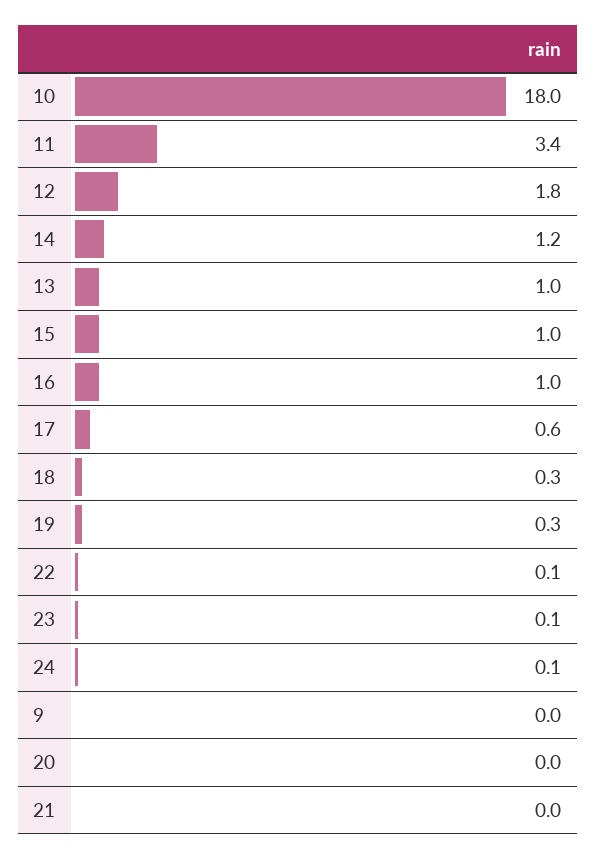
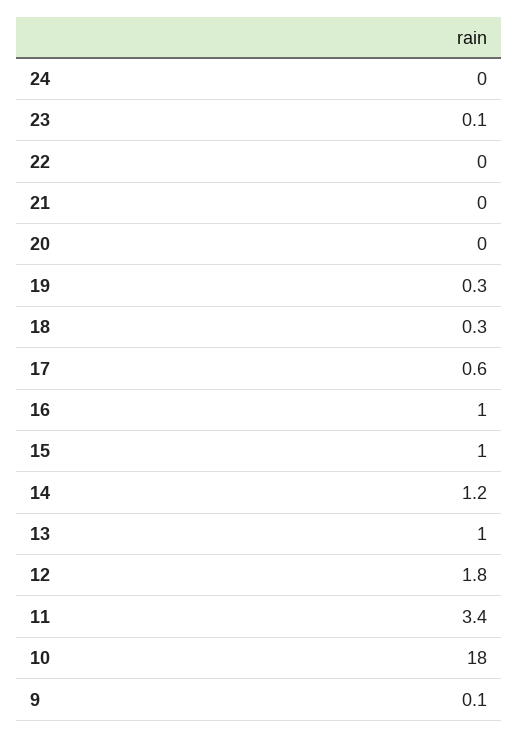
22: 0.1 -> 0
24: 0.1 -> 0
9: 0 -> 0.1

